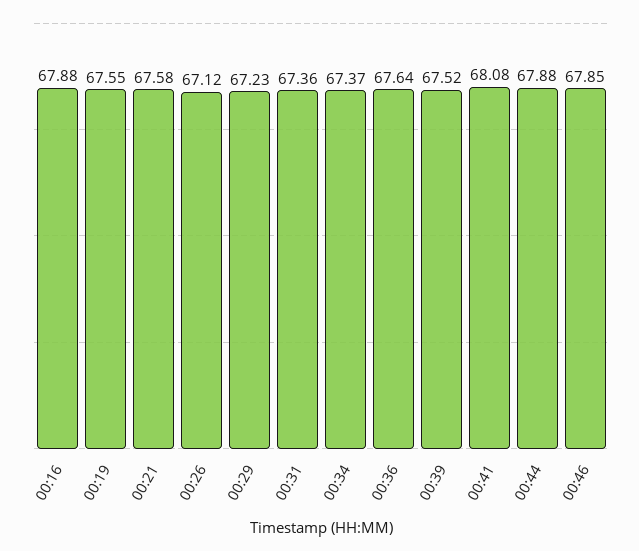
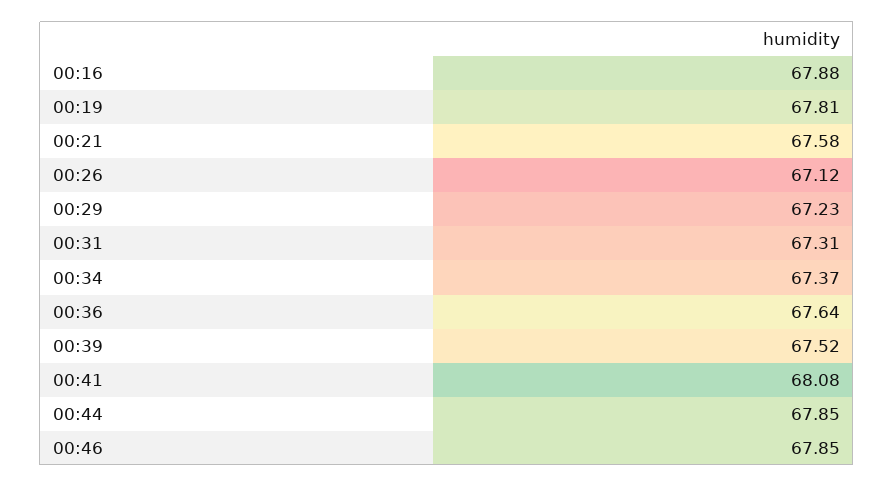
00:19: 67.55 -> 67.81
00:31: 67.36 -> 67.31
00:44: 67.88 -> 67.85

